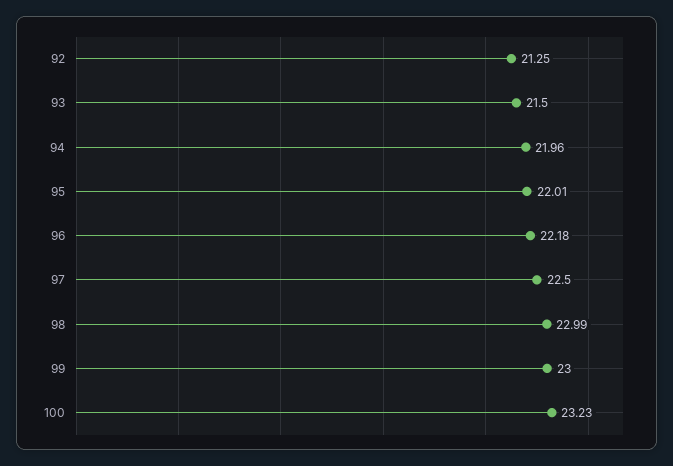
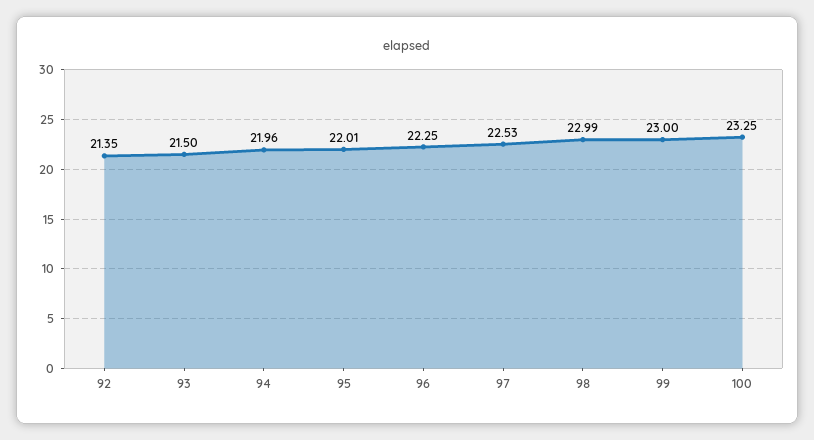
92: 21.25 -> 21.35
96: 22.18 -> 22.25
97: 22.5 -> 22.53
100: 23.23 -> 23.25

